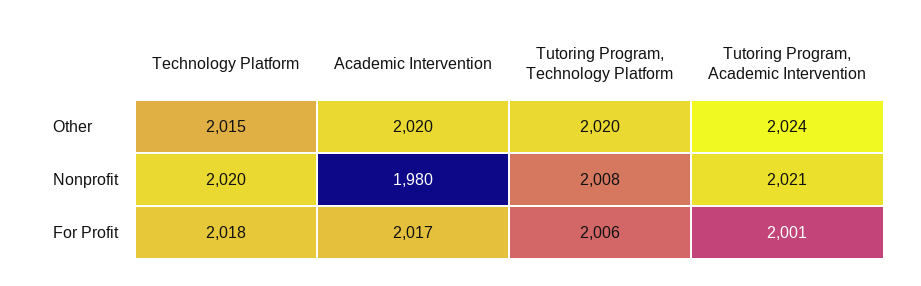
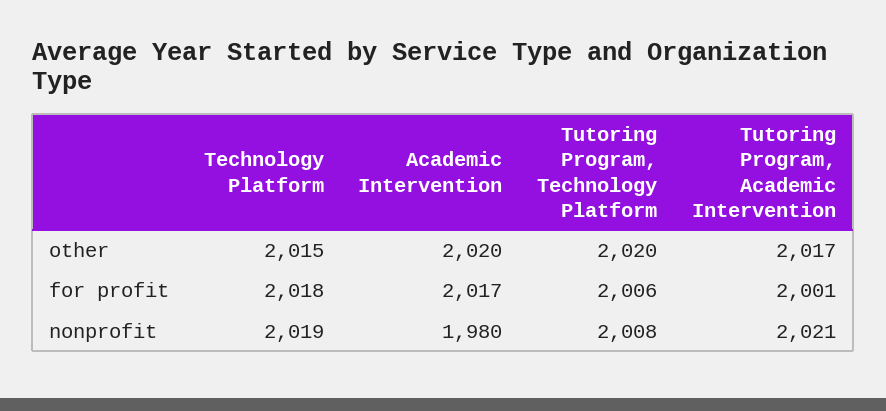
Tutoring Program, Academic Intervention, Other: 2024 -> 2017
Technology Platform, Nonprofit: 2020 -> 2019

